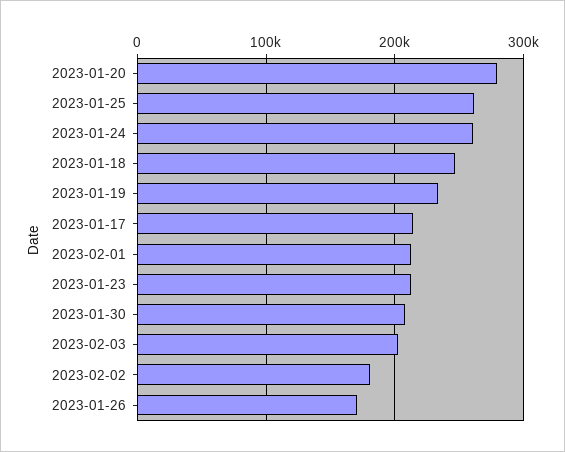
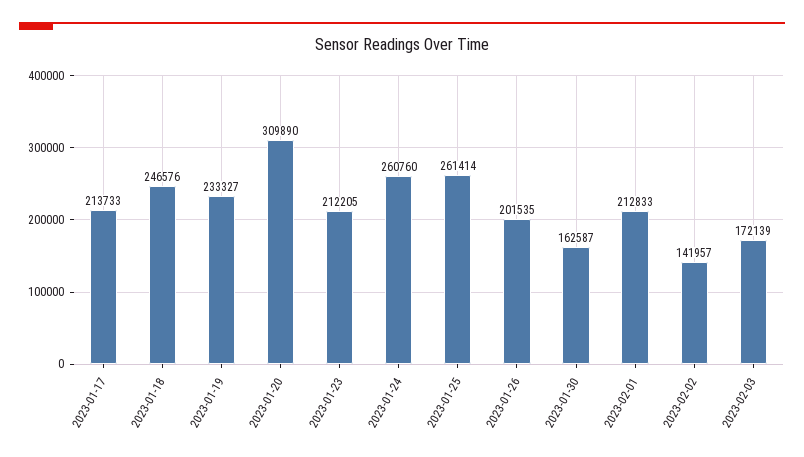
2023-01-20: 280000 -> 309890
2023-01-30: 210000 -> 162587
2023-02-03: 200000 -> 172139
2023-02-02: 180000 -> 141957
2023-01-26: 170000 -> 201535

